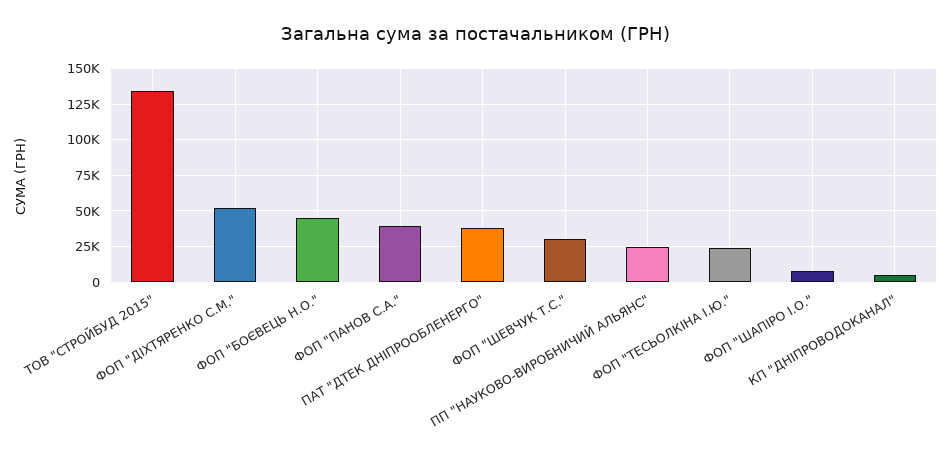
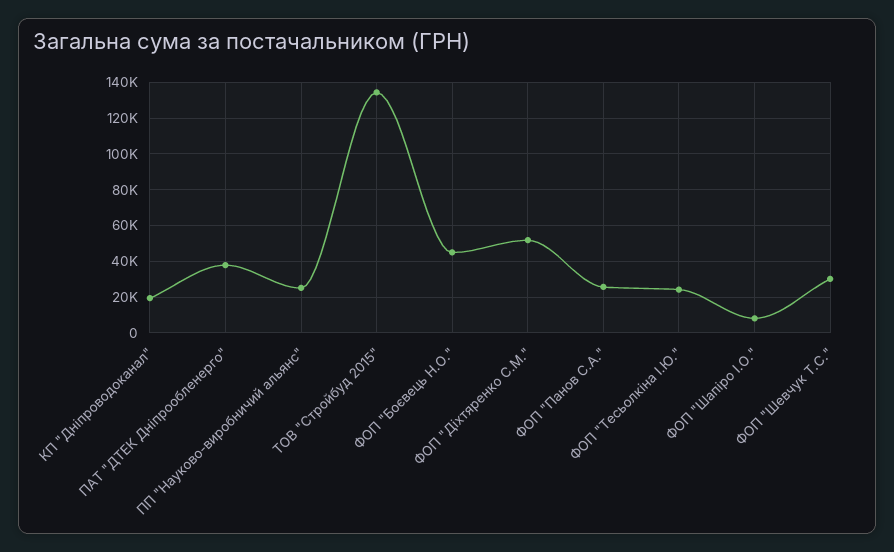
ФОП "ПАНОВ С.А.": 40000 -> 25000
КП "ДНІПРОВОДОКАНАЛ": 5000 -> 20000

